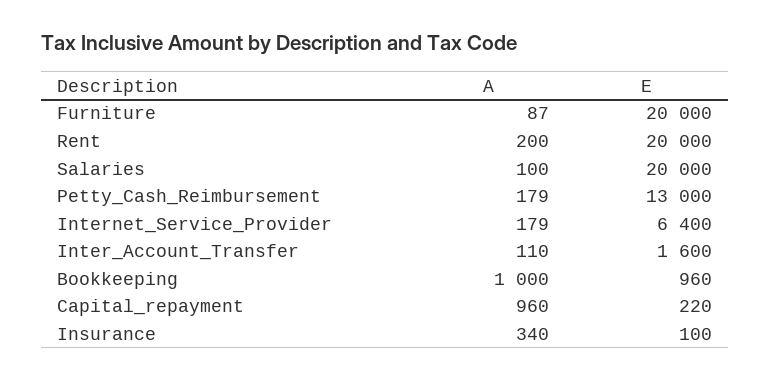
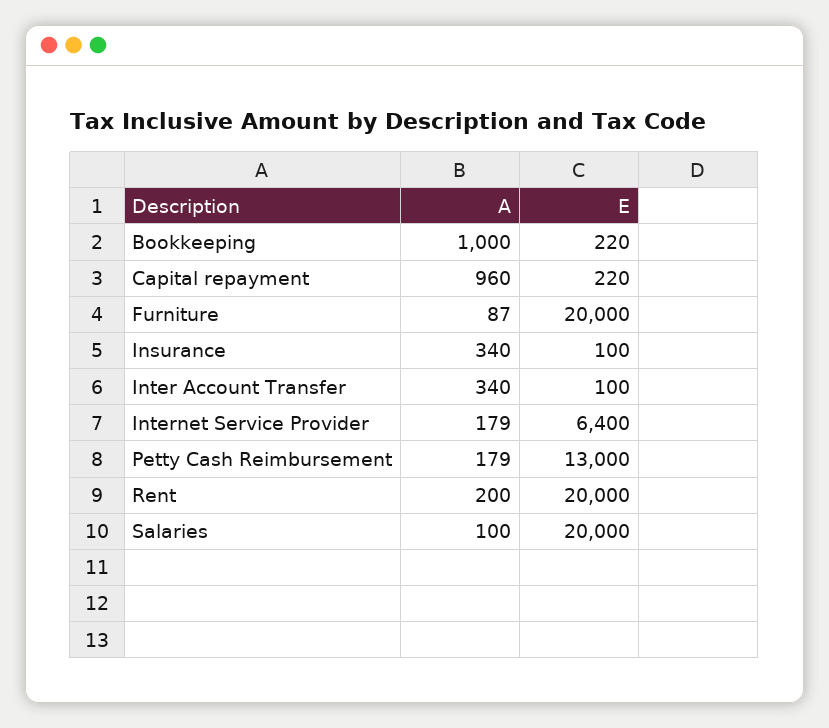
A, Inter_Account_Transfer: 110 -> 340
E, Inter_Account_Transfer: 1600 -> 100
E, Bookkeeping: 960 -> 220

